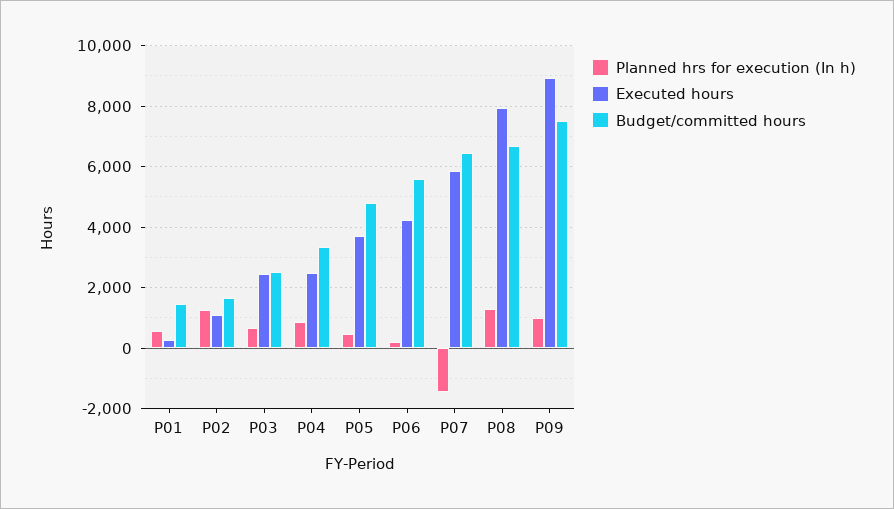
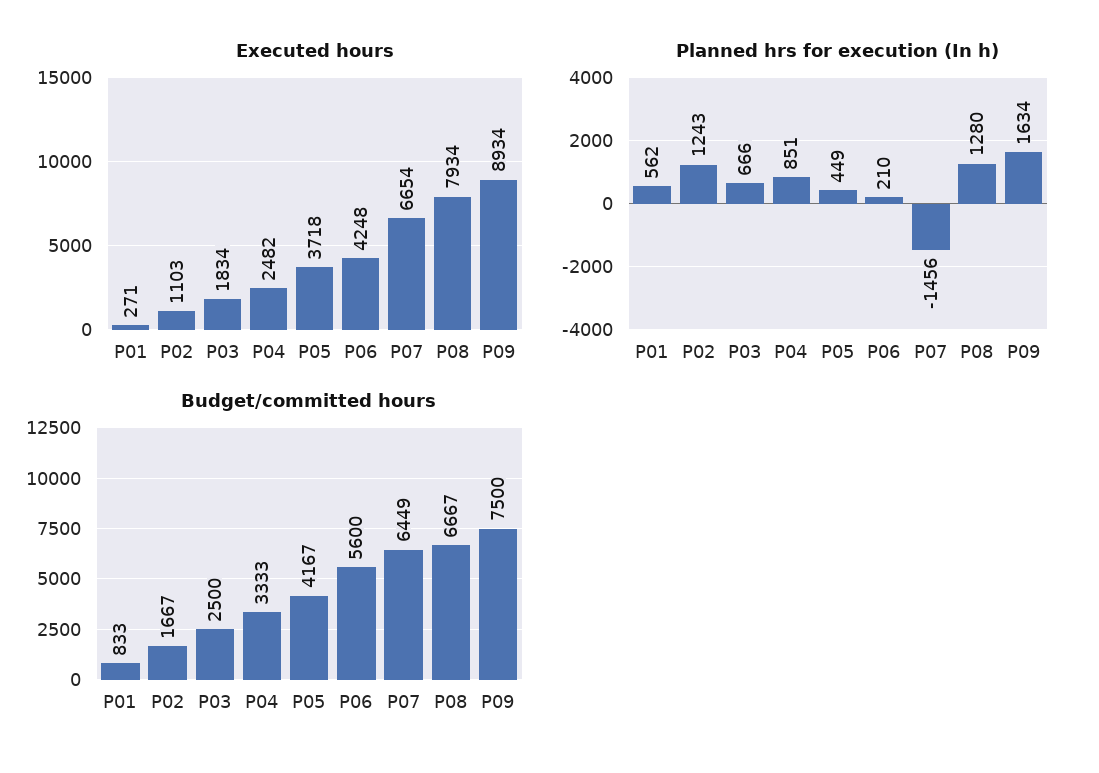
Budget/committed hours, P01: 1400 -> 833
Executed hours, P03: 2400 -> 1834
Budget/committed hours, P05: 4800 -> 4167
Executed hours, P07: 5800 -> 6654
Planned hrs for execution (In h), P09: 1000 -> 1634

